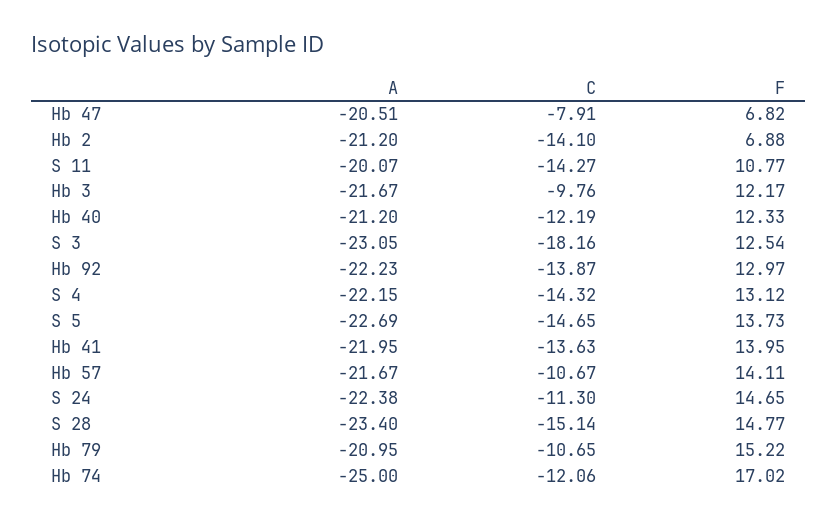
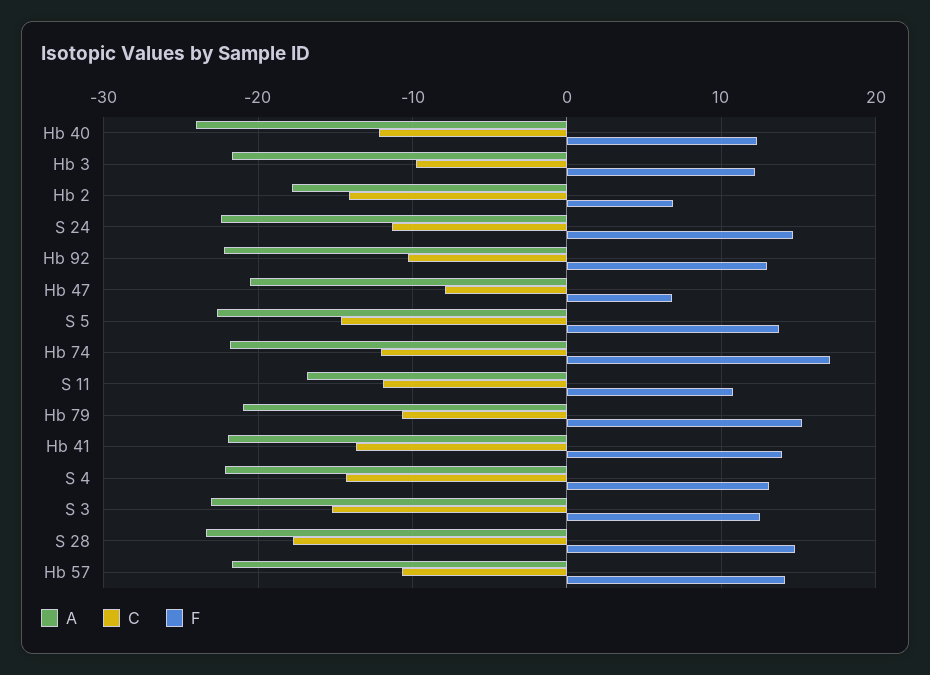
A, Hb 2: -21.2 -> -18
A, S 11: -20.07 -> -17
C, S 11: -14.27 -> -12
A, Hb 40: -21.2 -> -24
C, S 3: -18.16 -> -15
C, Hb 92: -13.87 -> -10
C, S 28: -15.14 -> -18
A, Hb 74: -25 -> -22

